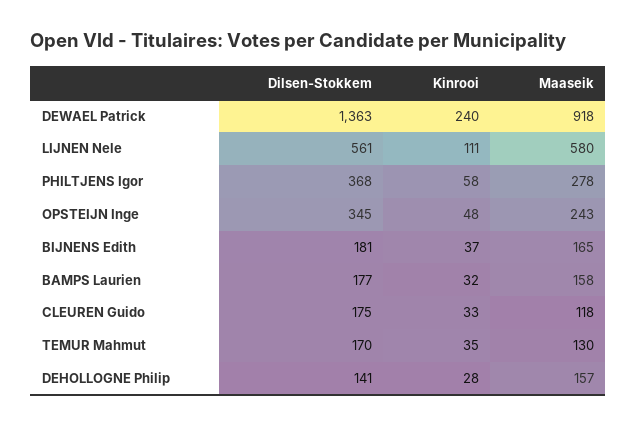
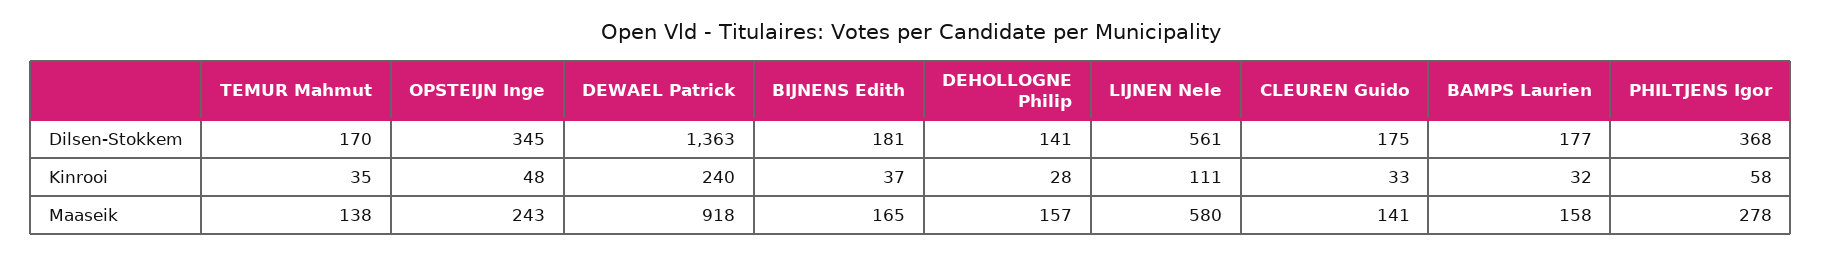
Maaseik, CLEUREN Guido: 118 -> 141
Maaseik, TEMUR Mahmut: 130 -> 138

